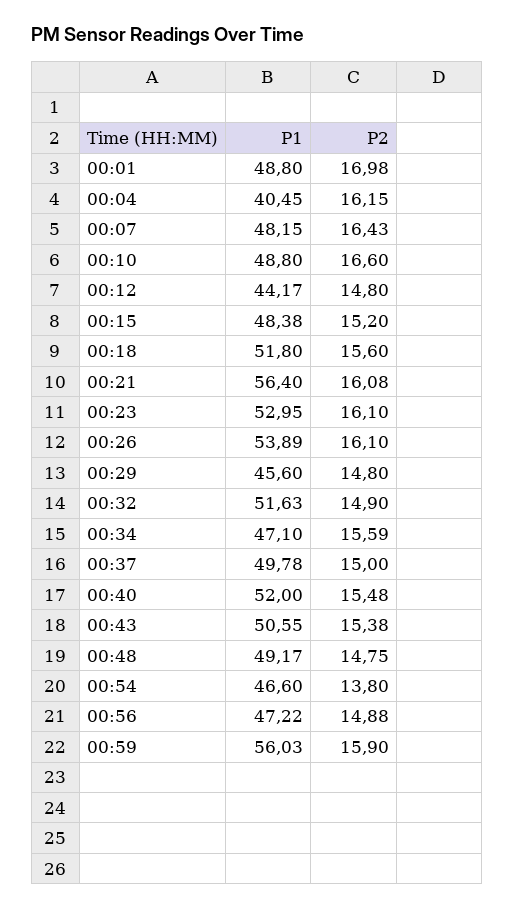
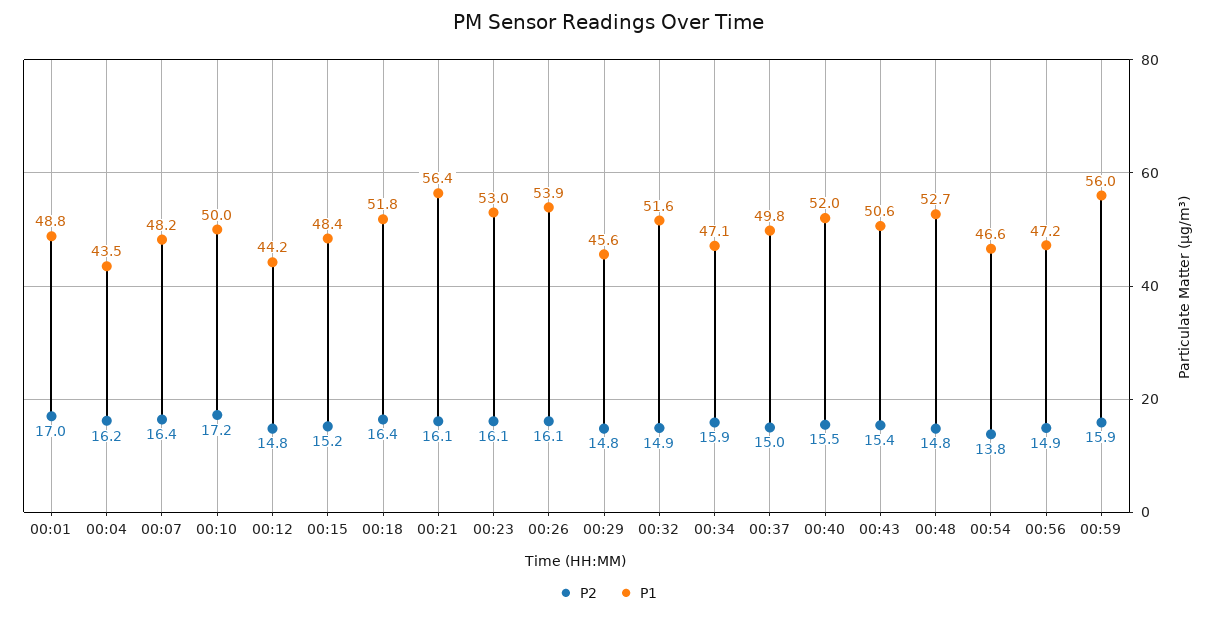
P1, 00:04: 40.45 -> 43.5
P1, 00:10: 48.8 -> 50
P2, 00:10: 16.6 -> 17.2
P2, 00:18: 15.6 -> 16.4
P2, 00:34: 15.59 -> 15.9
P1, 00:48: 49.17 -> 52.7

